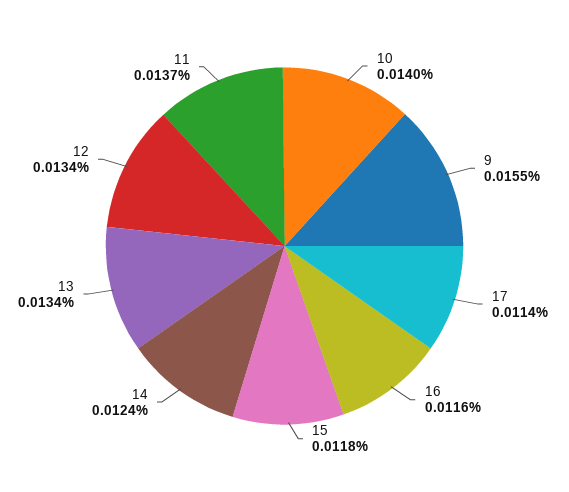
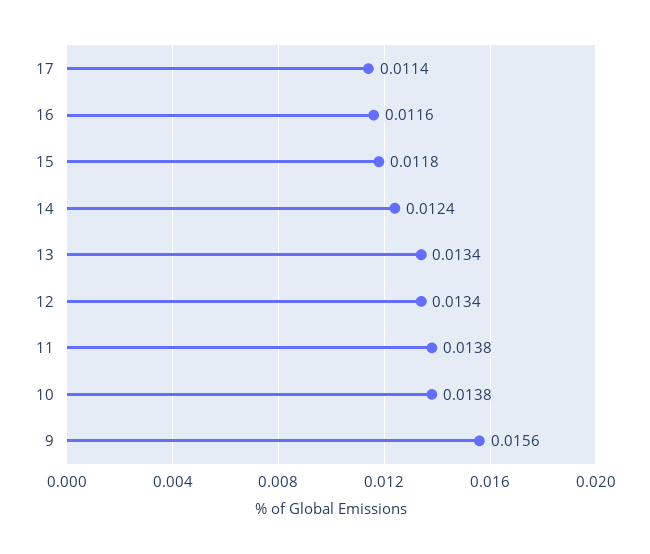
10: 0.014 -> 0.0138
9: 0.0155 -> 0.0156
11: 0.0137 -> 0.0138

